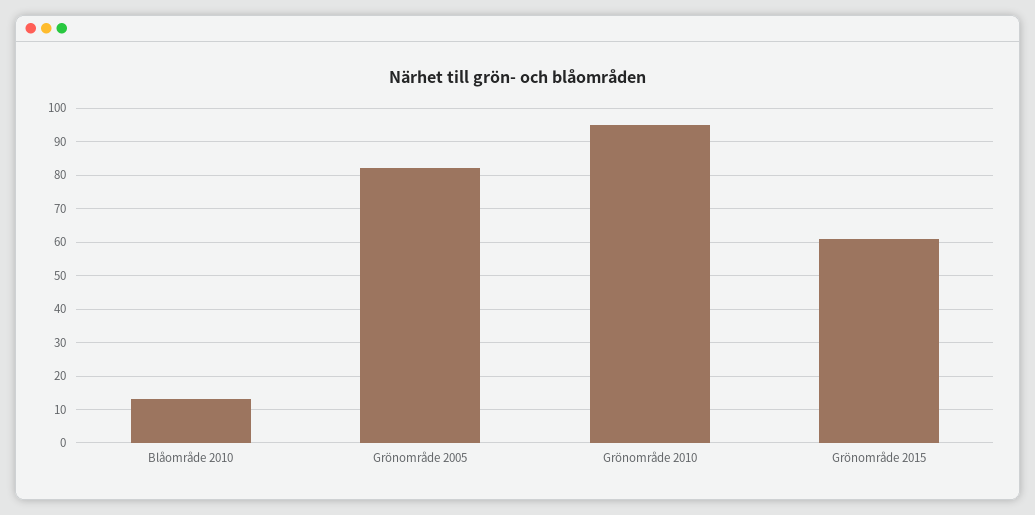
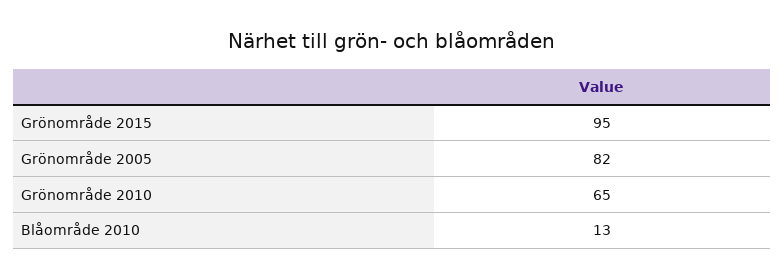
Grönområde 2010: 95 -> 65
Grönområde 2015: 60 -> 95

